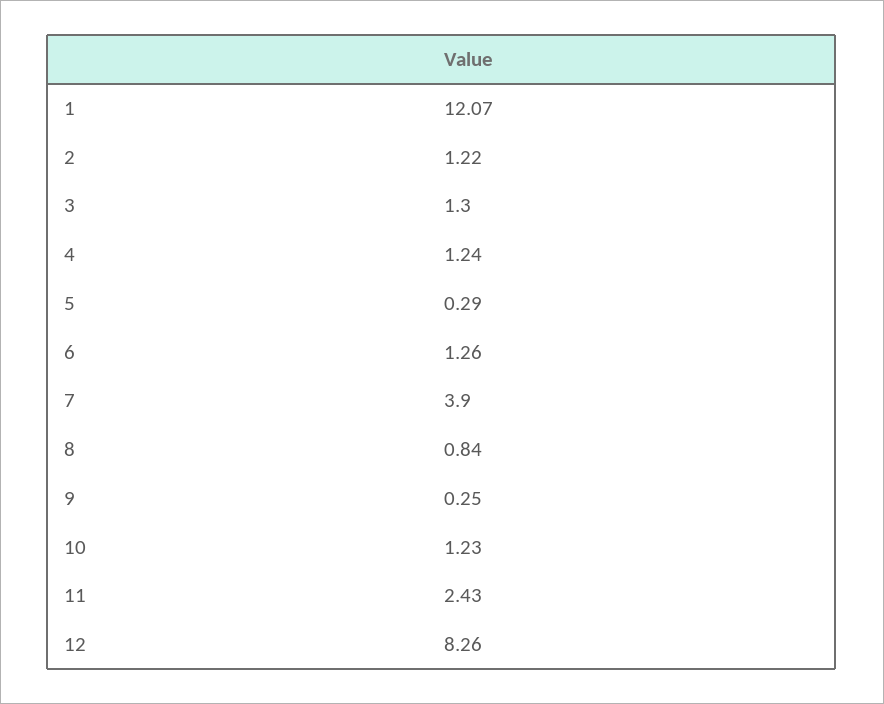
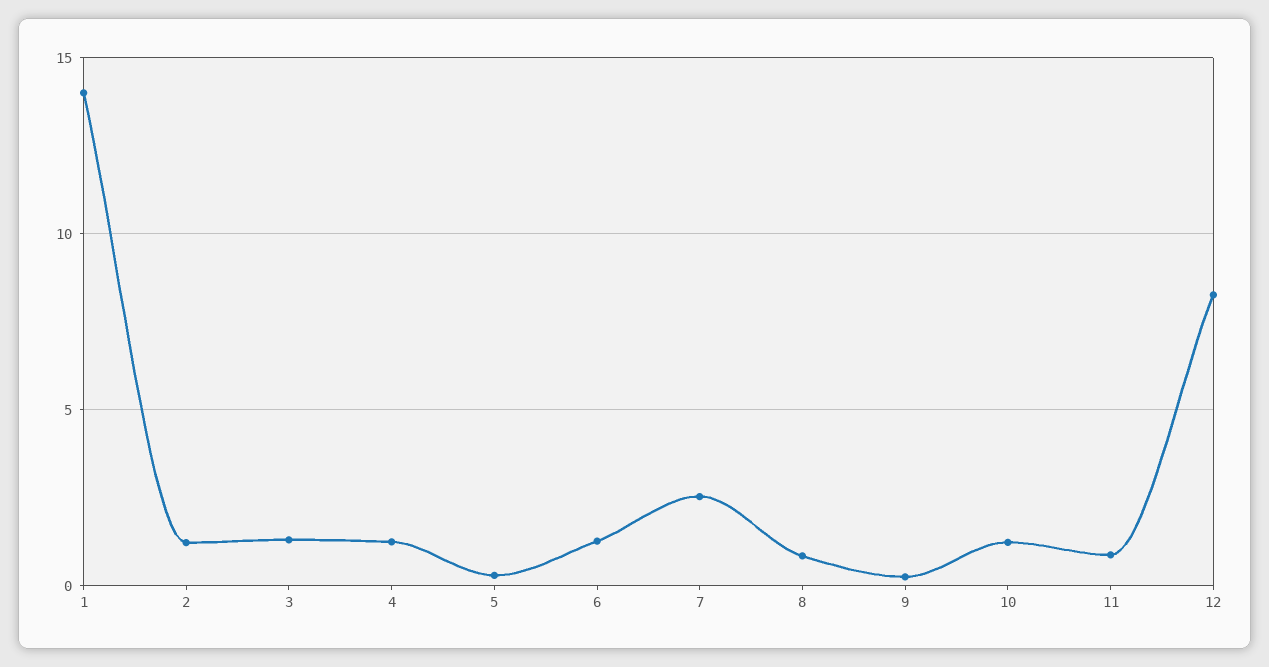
1: 12.07 -> 14
7: 3.9 -> 2.5
11: 2.43 -> 1

